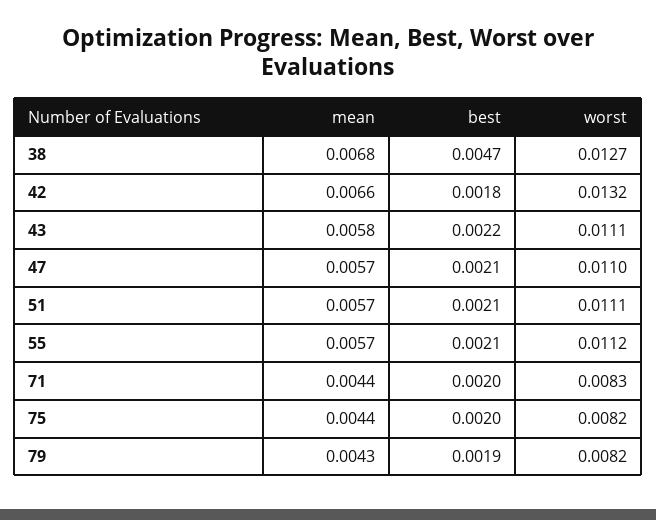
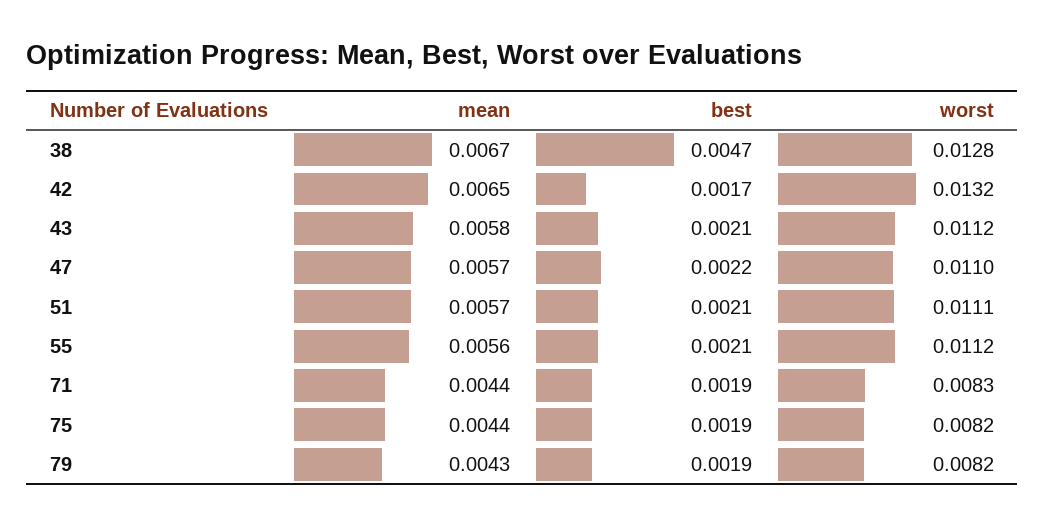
mean, 38: 0.0068 -> 0.0067
worst, 38: 0.0127 -> 0.0128
mean, 42: 0.0066 -> 0.0065
best, 42: 0.0018 -> 0.0017
best, 43: 0.0022 -> 0.0021
worst, 43: 0.0111 -> 0.0112
best, 47: 0.0021 -> 0.0022
mean, 55: 0.0057 -> 0.0056
best, 71: 0.002 -> 0.0019
best, 75: 0.002 -> 0.0019

